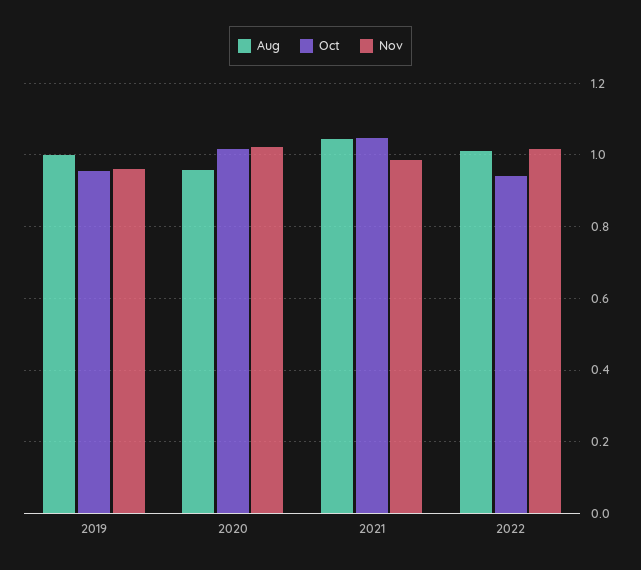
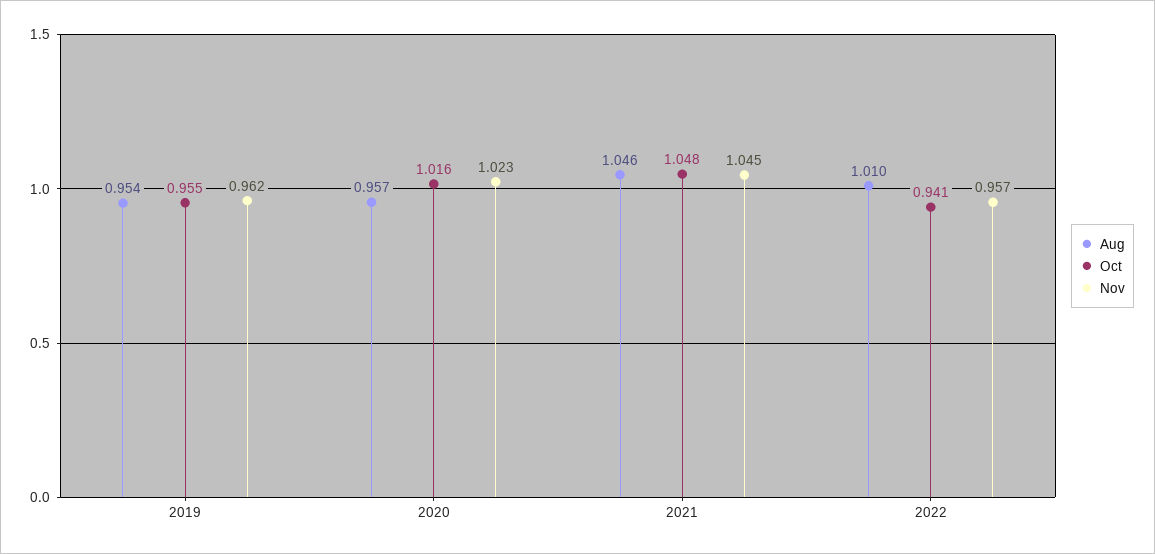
Aug, 2019: 1 -> 0.954
Nov, 2021: 0.98 -> 1.045
Nov, 2022: 1.02 -> 0.957

